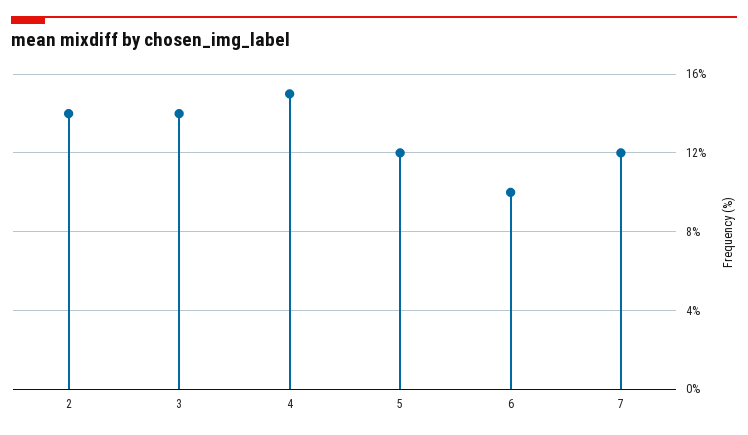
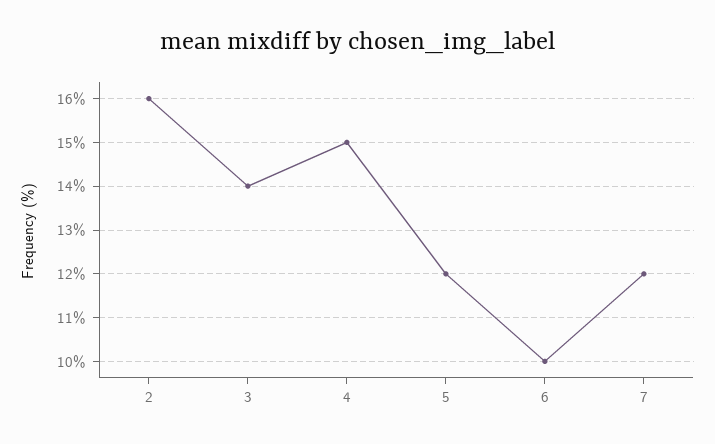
2: 14 -> 16

